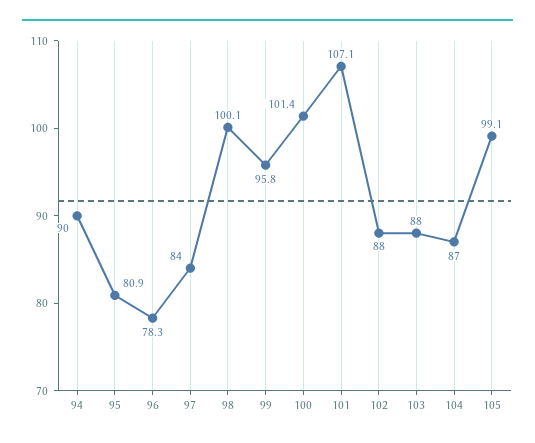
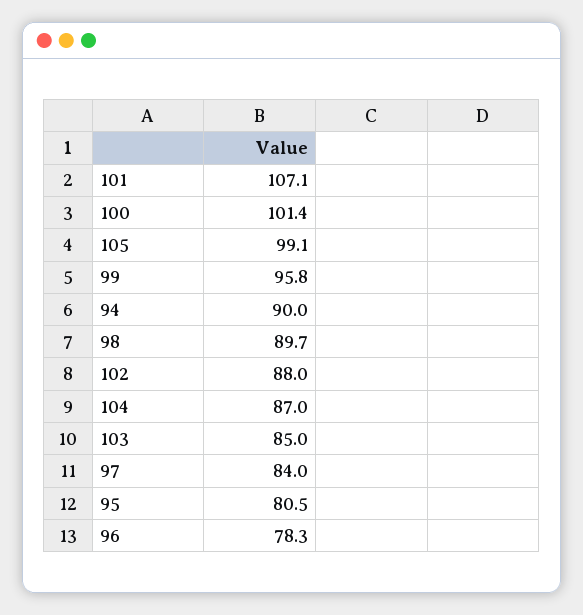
95: 80.9 -> 80.5
98: 100.1 -> 89.7
103: 88 -> 85

